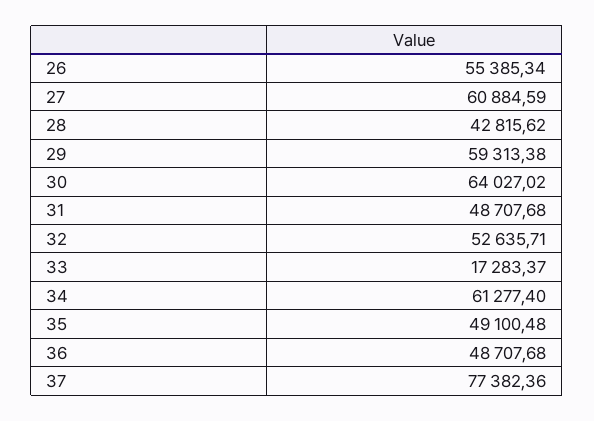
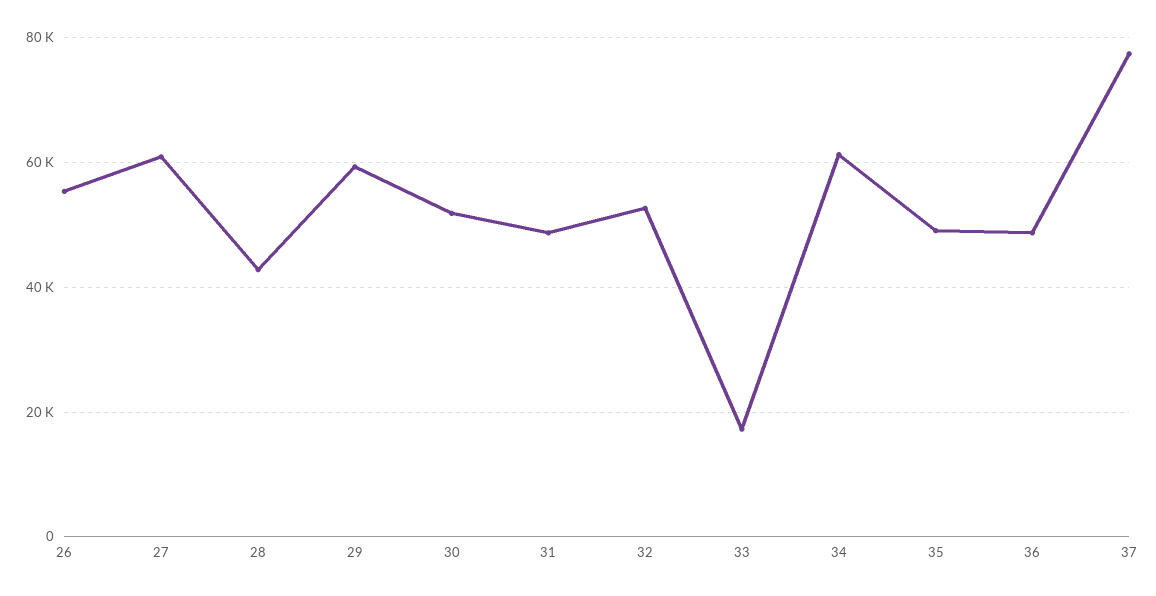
30: 64027.02 -> 52000

